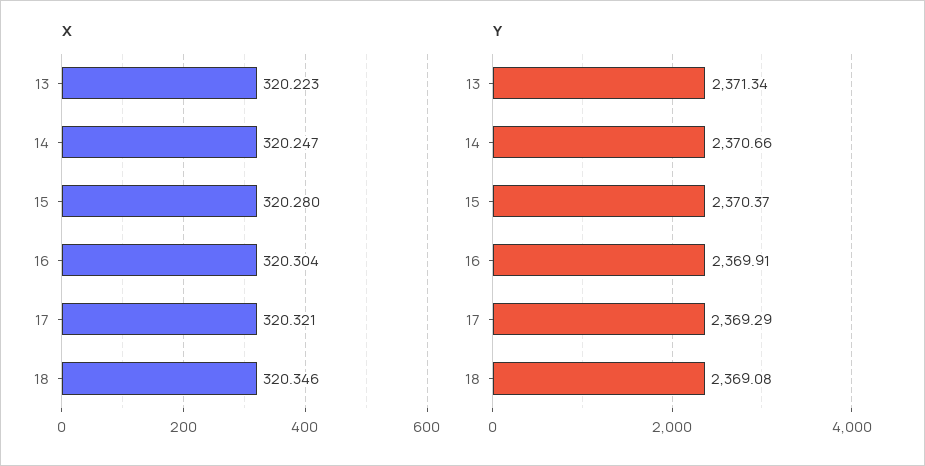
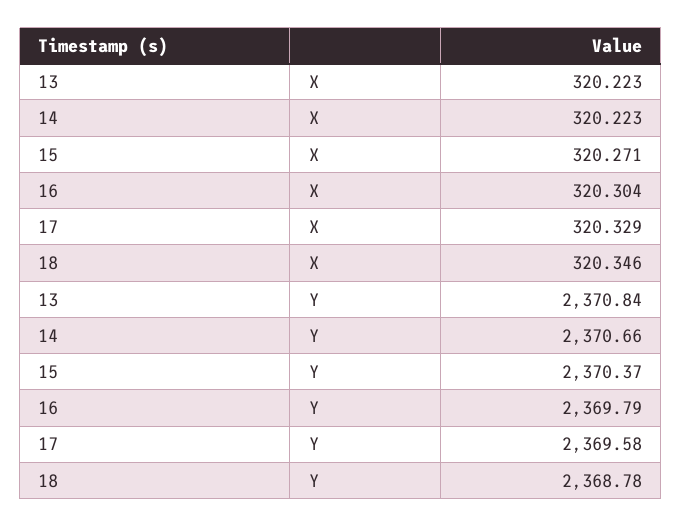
X, 14: 320.247 -> 320.223
X, 15: 320.28 -> 320.271
X, 17: 320.321 -> 320.329
Y, 13: 2371.34 -> 2370.84
Y, 16: 2369.91 -> 2369.79
Y, 17: 2369.29 -> 2369.58
Y, 18: 2369.08 -> 2368.78

